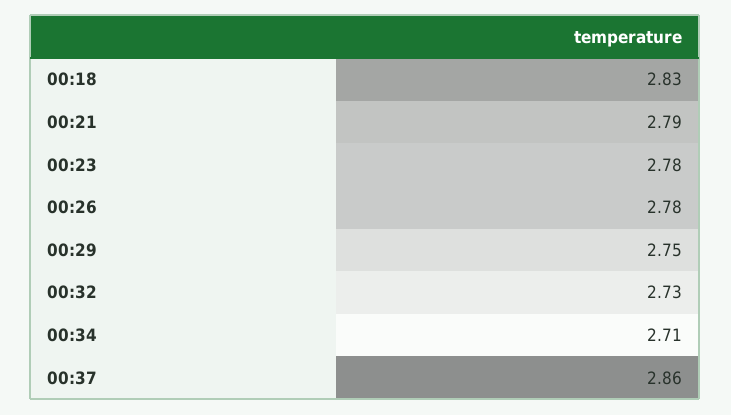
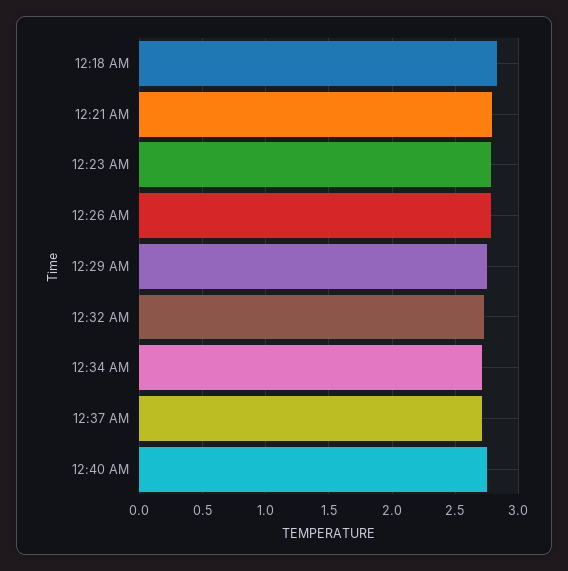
00:37: 2.86 -> 2.7
12:40 AM: none -> 2.75

